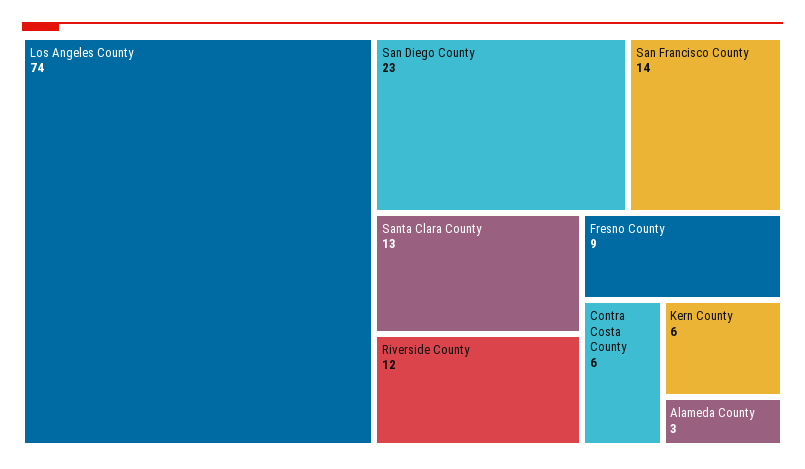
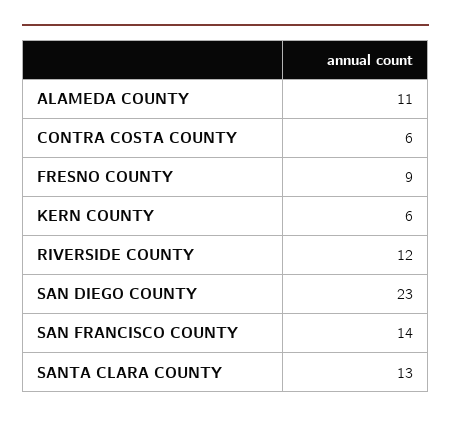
Los Angeles County: 74 -> none
Alameda County: 3 -> 11

